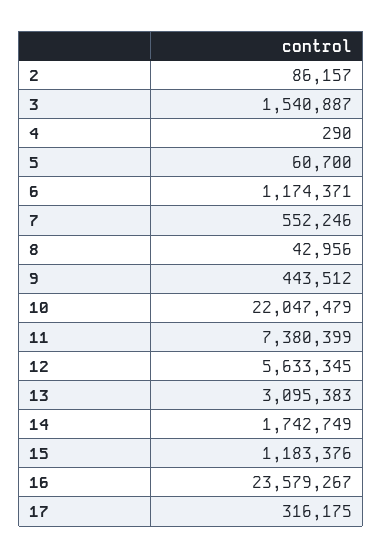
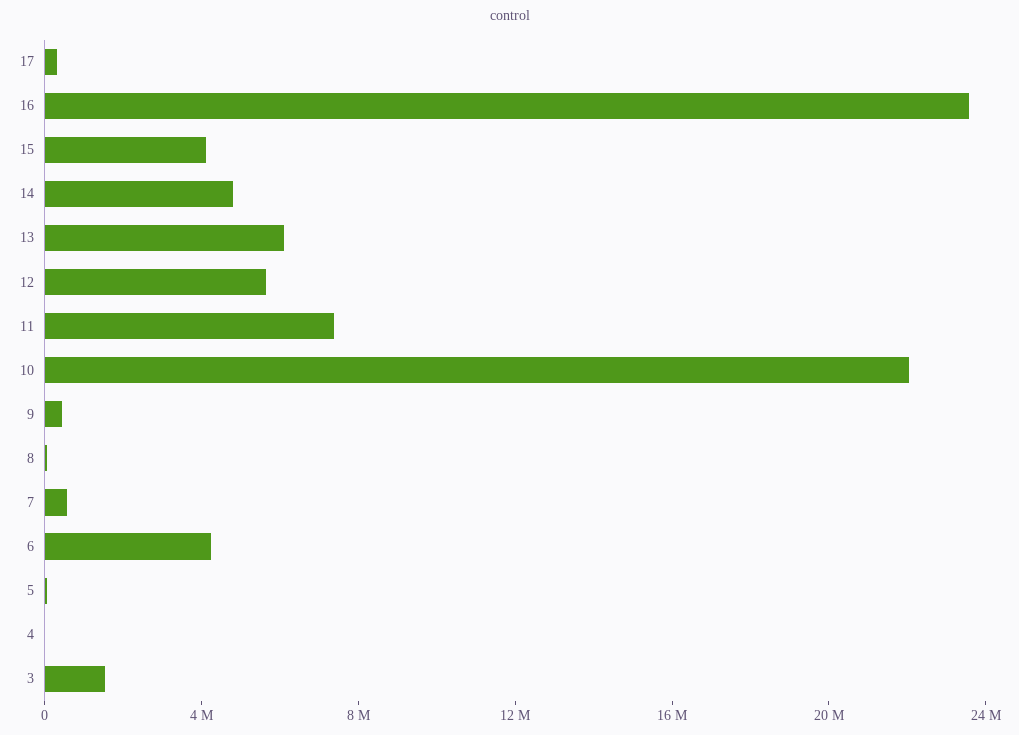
2: 86157 -> none
6: 1174371 -> 4000000
13: 3095383 -> 6000000
14: 1742749 -> 5000000
15: 1183376 -> 4000000

